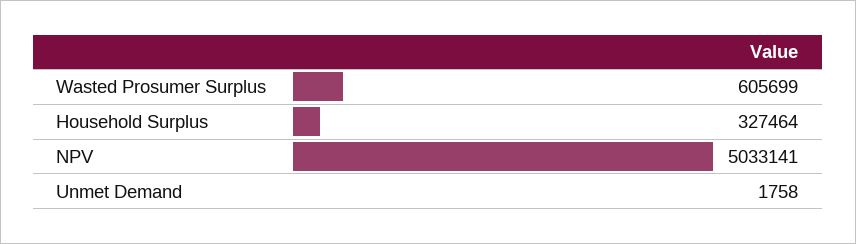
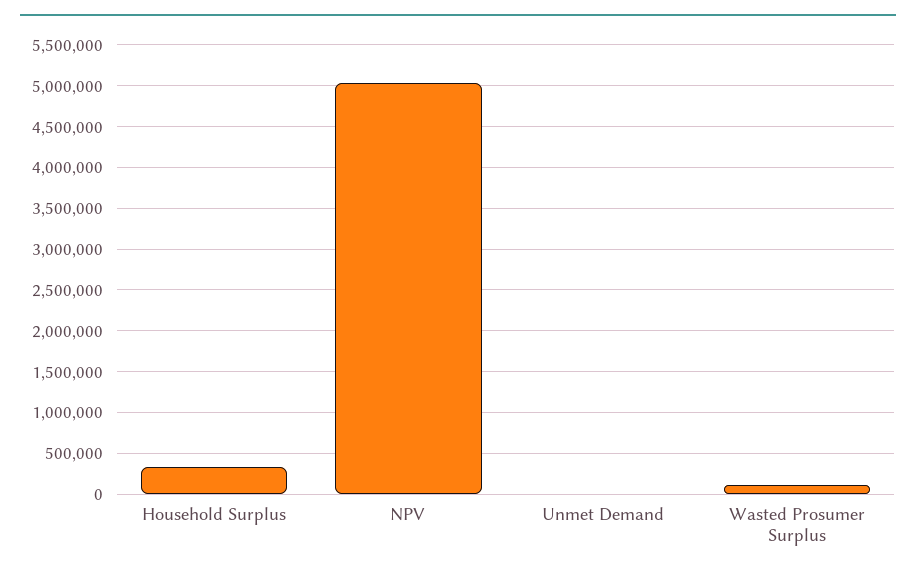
Wasted Prosumer Surplus: 605699 -> 100000

